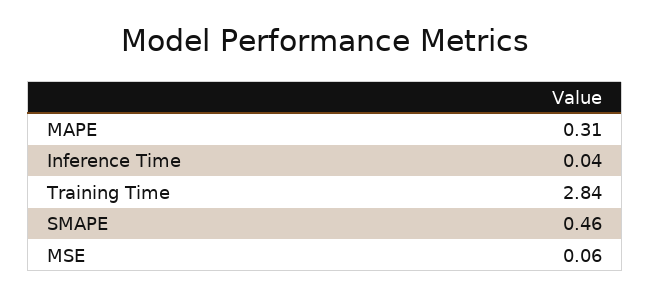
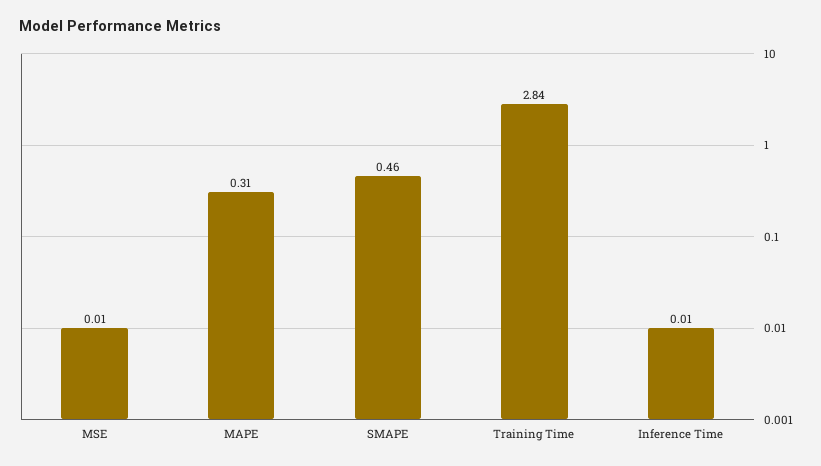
Inference Time: 0.04 -> 0.01
MSE: 0.06 -> 0.01

